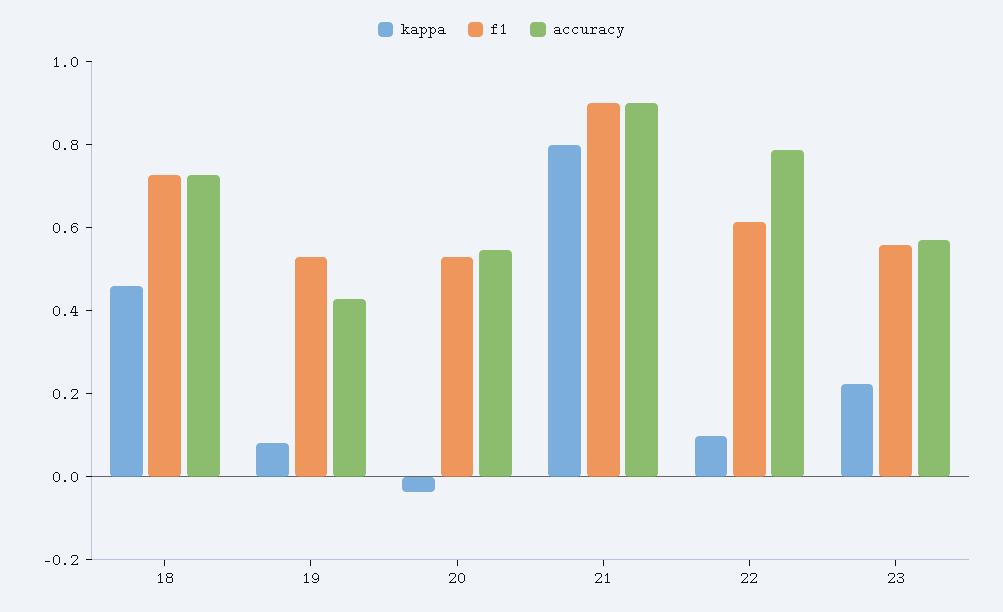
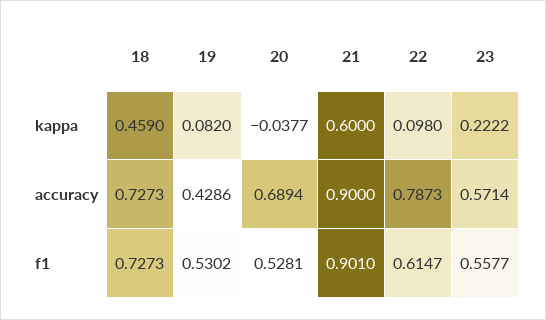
accuracy, 20: 0.55 -> 0.6894
kappa, 21: 0.8 -> 0.6

